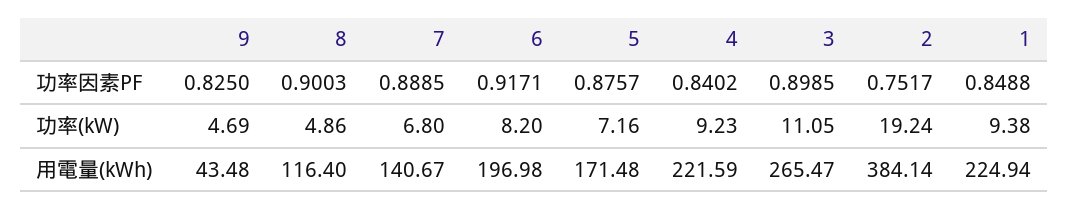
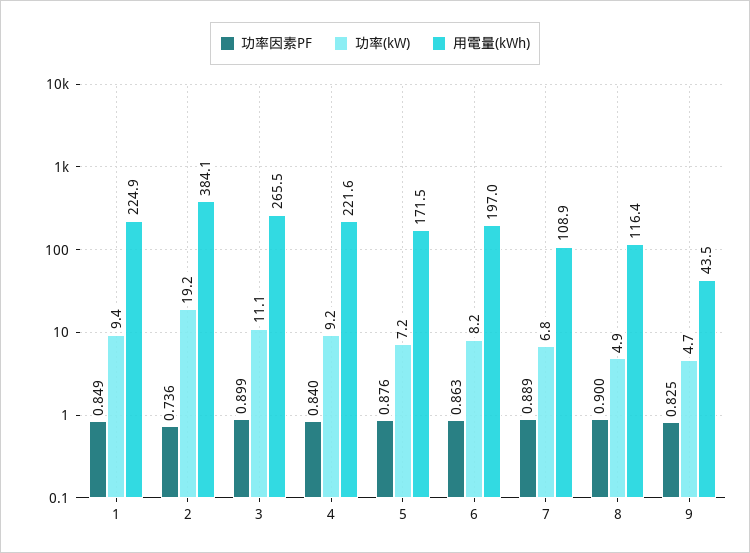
功率因素PF, 6: 0.9171 -> 0.863
功率因素PF, 2: 0.7517 -> 0.736
用電量(kWh), 7: 140.67 -> 108.9

